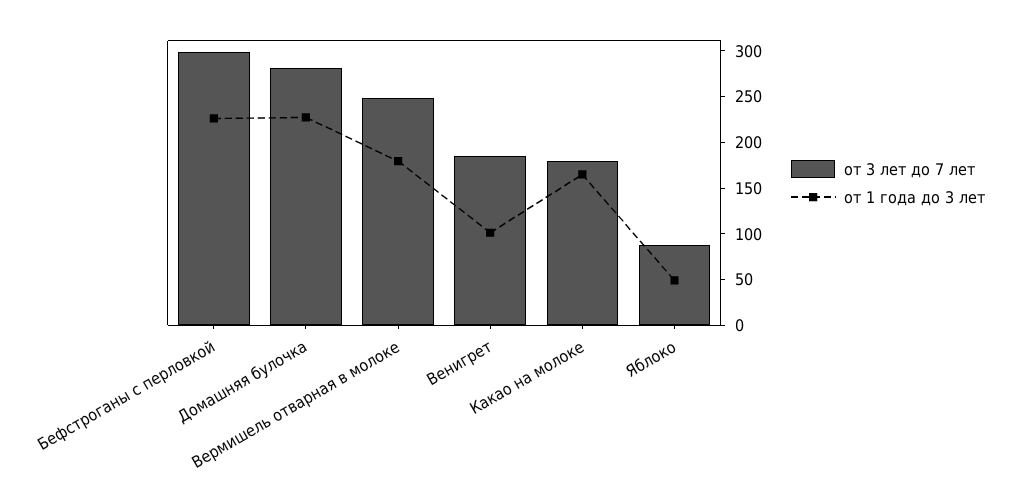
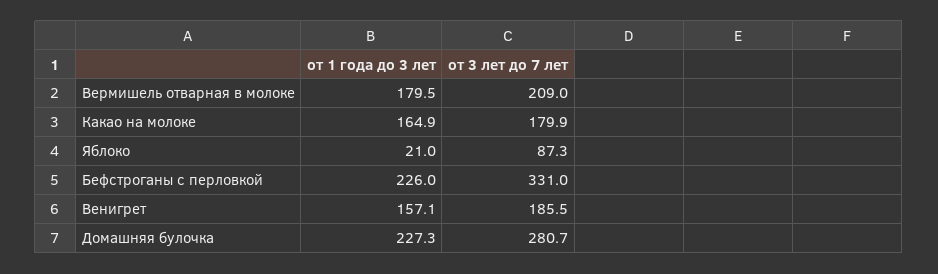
от 3 лет до 7 лет, Бефстроганы с перловкой: 300 -> 331
от 3 лет до 7 лет, Вермишель отварная в молоке: 250 -> 209
от 1 года до 3 лет, Венигрет: 100 -> 157.1
от 1 года до 3 лет, Яблоко: 50 -> 21

